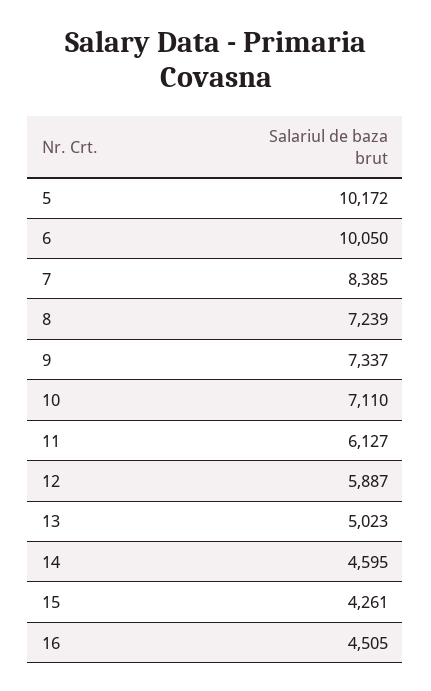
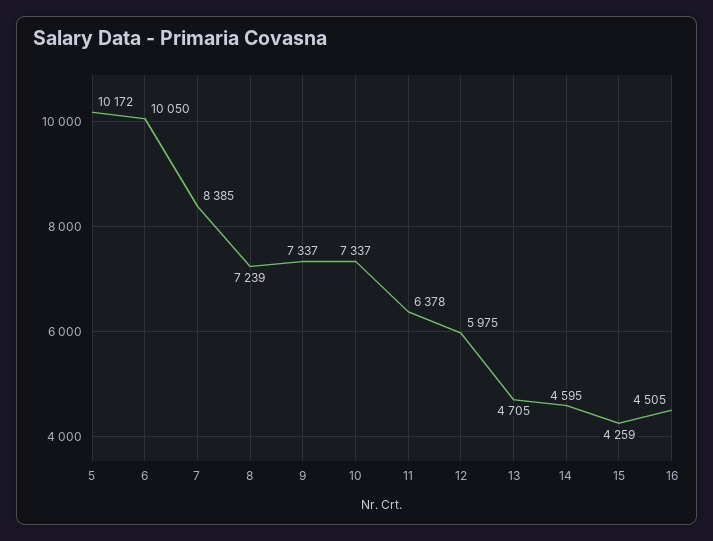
10: 7110 -> 7337
11: 6127 -> 6378
12: 5887 -> 5975
13: 5023 -> 4705
15: 4261 -> 4259

